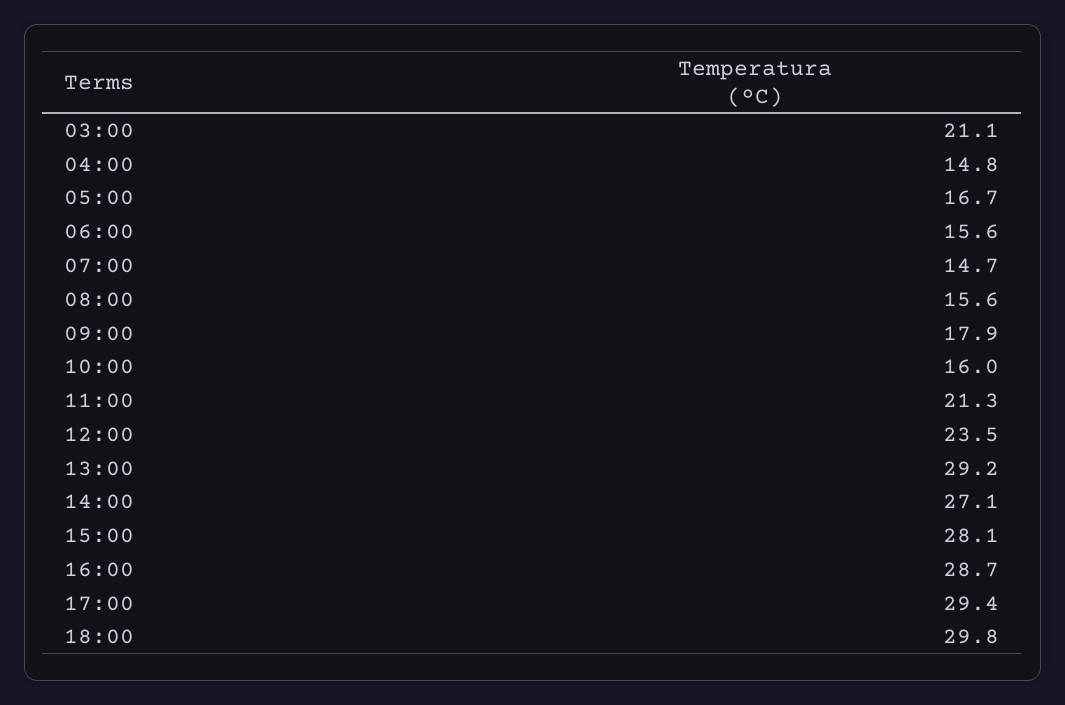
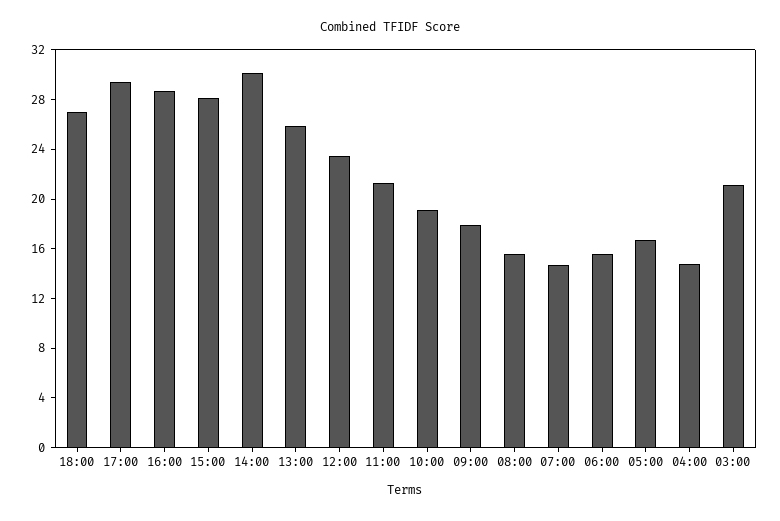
10:00: 16 -> 19
13:00: 29.2 -> 26
14:00: 27.1 -> 30
18:00: 29.8 -> 27

